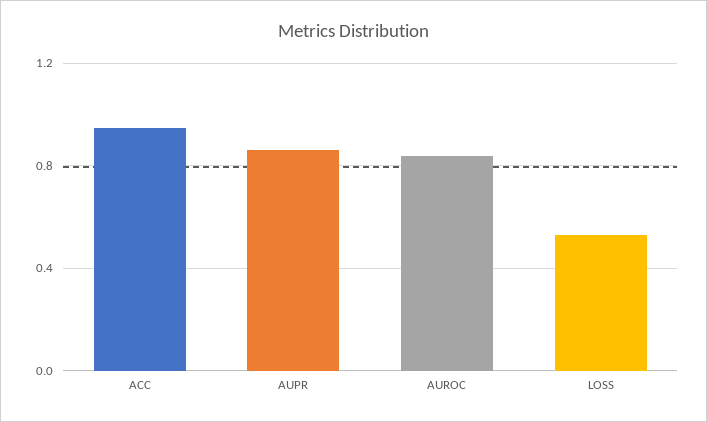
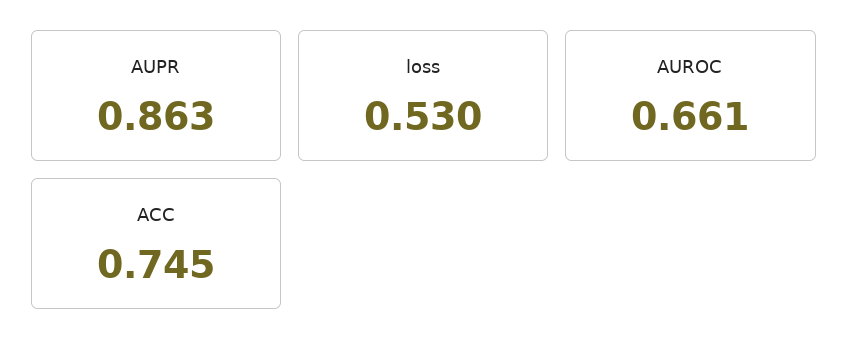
ACC: 0.95 -> 0.745
AUROC: 0.85 -> 0.661

